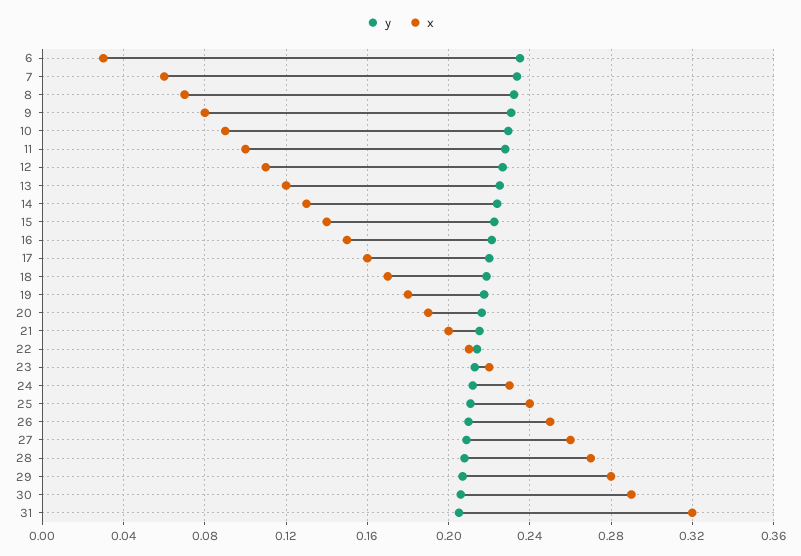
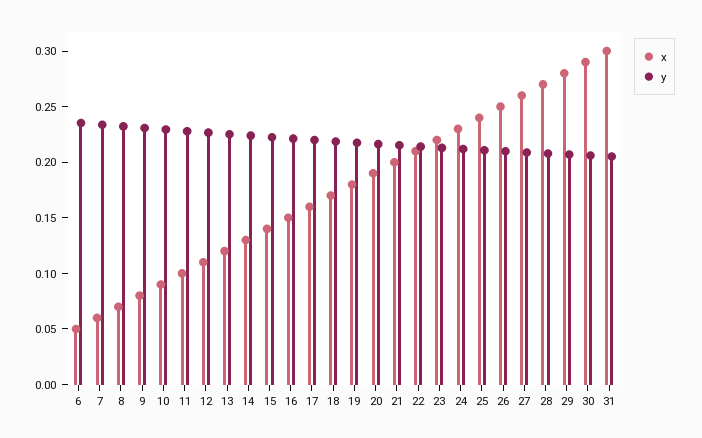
x, 6: 0.03 -> 0.05
x, 31: 0.32 -> 0.3

